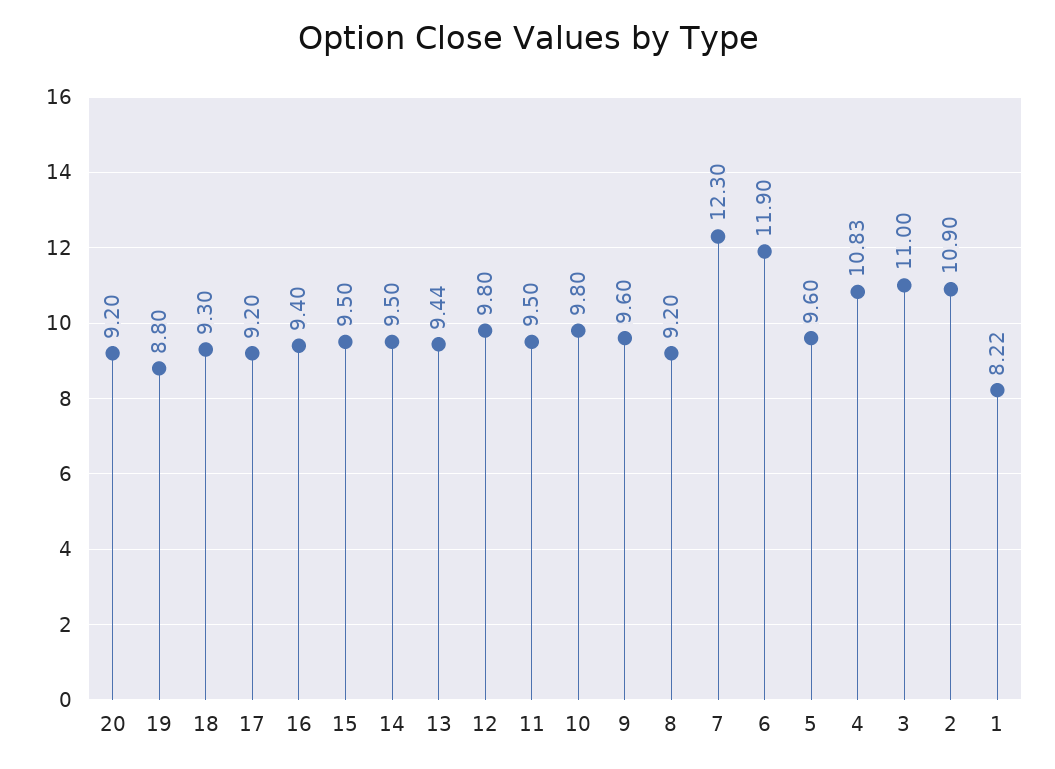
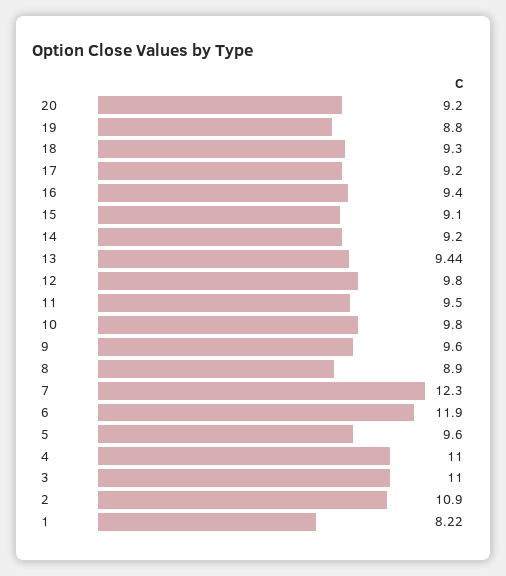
15: 9.5 -> 9.1
14: 9.5 -> 9.2
8: 9.2 -> 8.9
4: 10.83 -> 11

